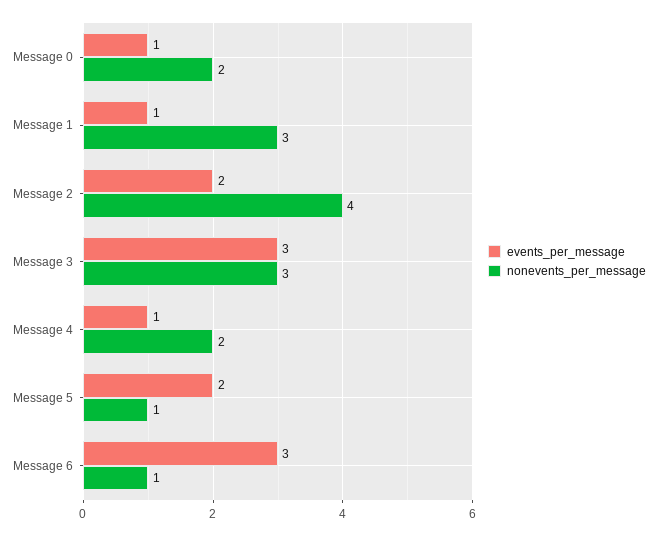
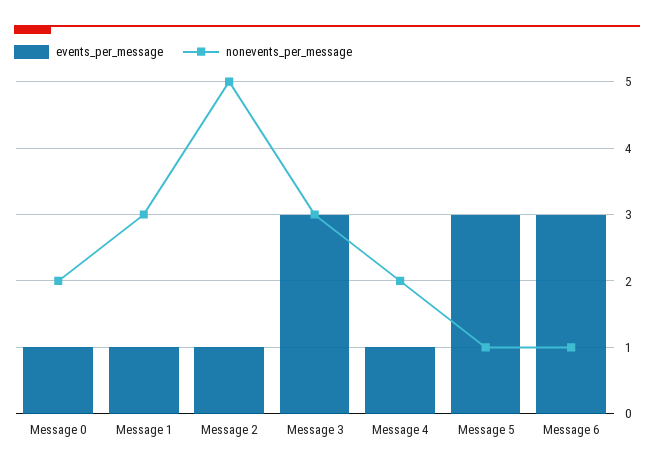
events_per_message, Message 2: 2 -> 1
nonevents_per_message, Message 2: 4 -> 5
events_per_message, Message 5: 2 -> 3

